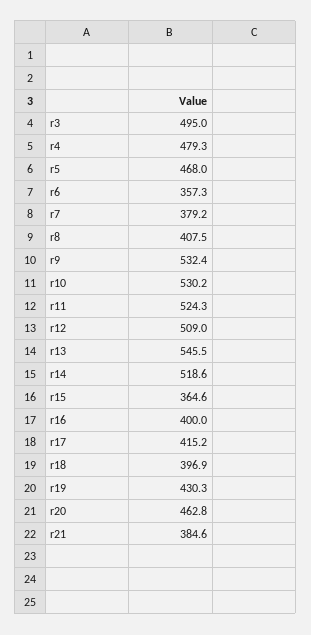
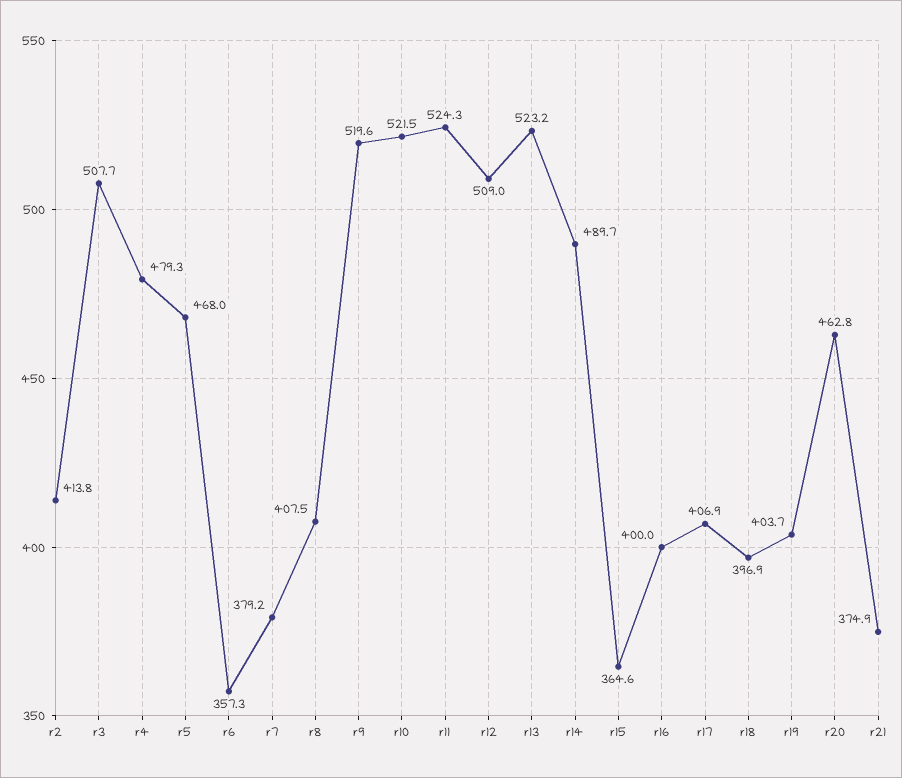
r3: 495 -> 507.7
r9: 532.4 -> 519.6
r10: 530.2 -> 521.5
r13: 545.5 -> 523.2
r14: 518.6 -> 489.7
r17: 415.2 -> 406.9
r19: 430.3 -> 403.7
r21: 384.6 -> 374.9
r2: none -> 413.8

